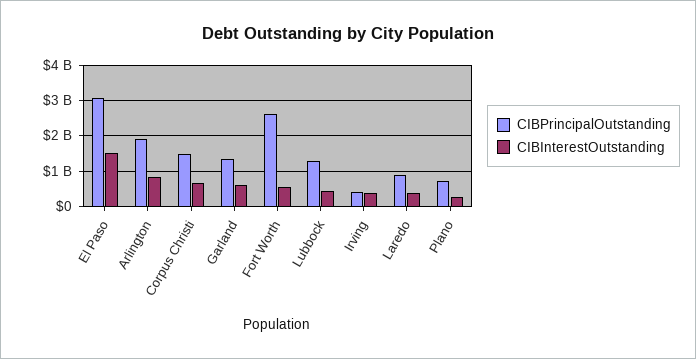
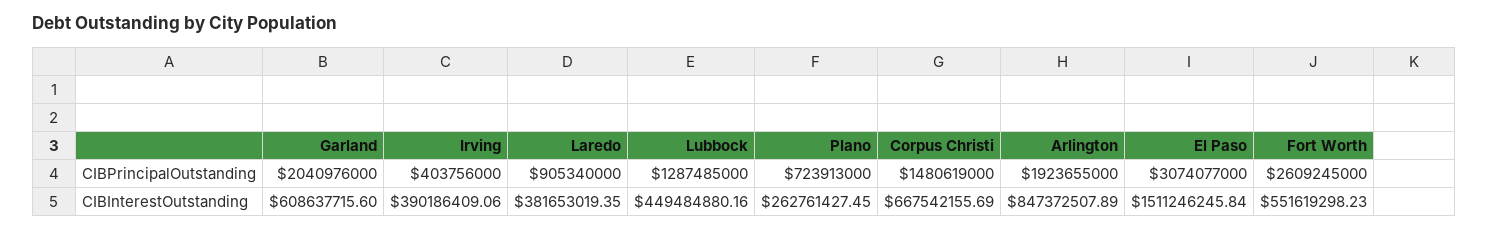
CIBPrincipalOutstanding, Garland: 1400000000 -> 2040976000

